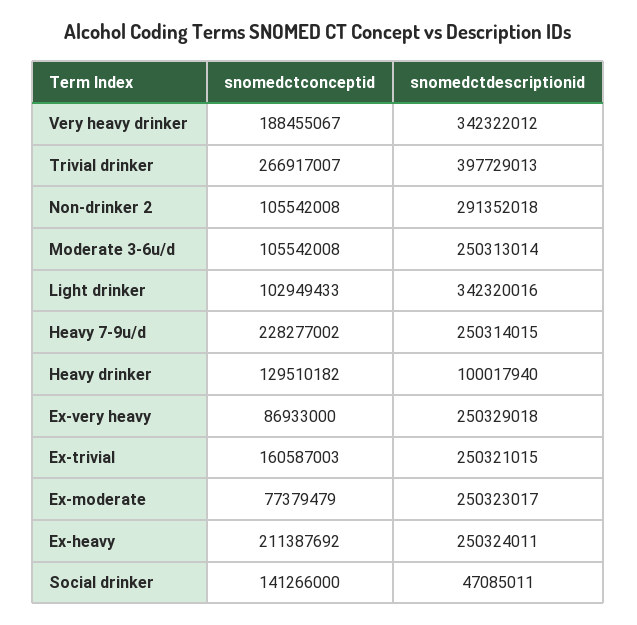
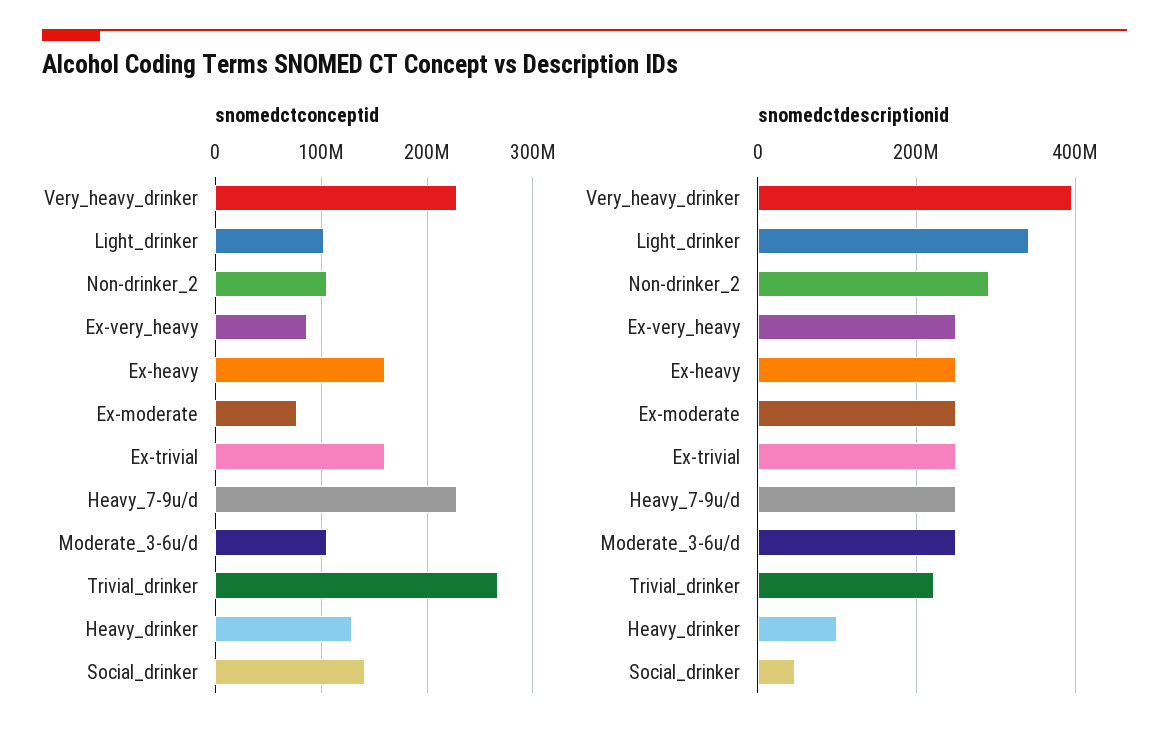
snomedctconceptid, Very heavy drinker: 188455067 -> 230000000
snomedctdescriptionid, Very heavy drinker: 342322012 -> 400000000
snomedctdescriptionid, Trivial drinker: 397729013 -> 220000000
snomedctconceptid, Ex-heavy: 211387692 -> 160000000

